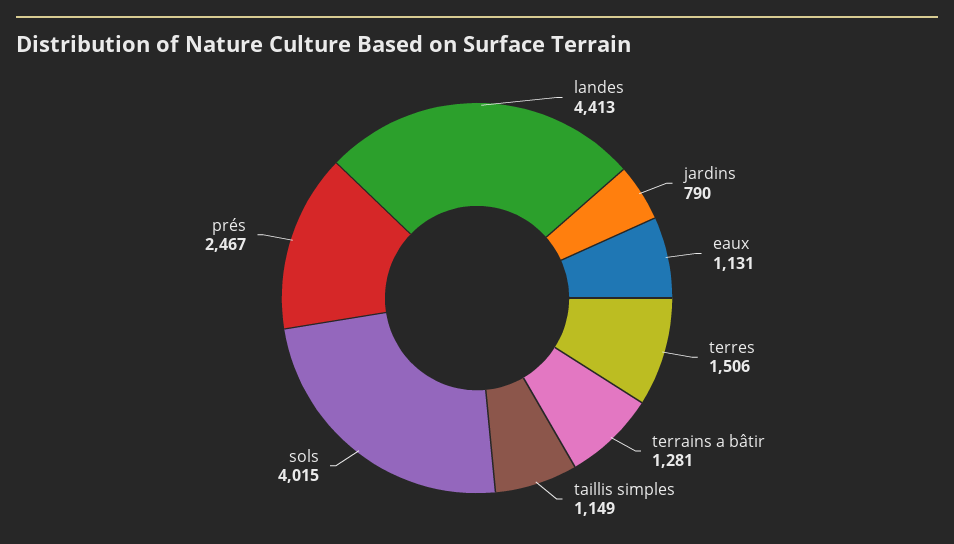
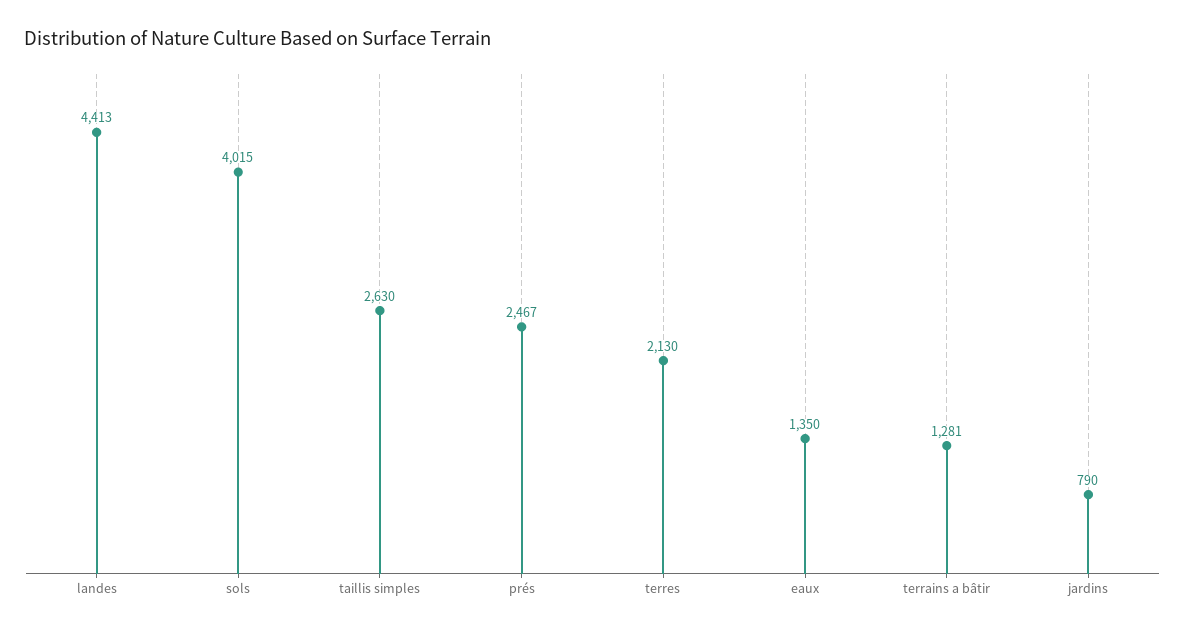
eaux: 1131 -> 1350
terres: 1506 -> 2130
taillis simples: 1149 -> 2630

